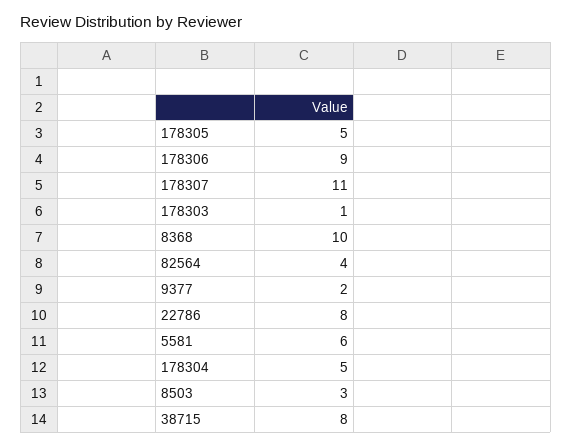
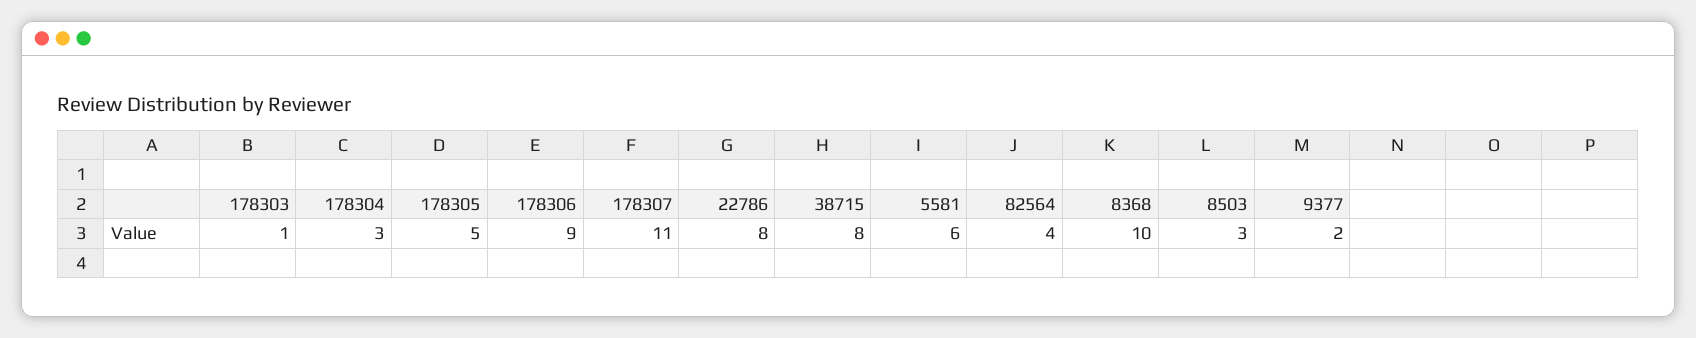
178304: 5 -> 3

